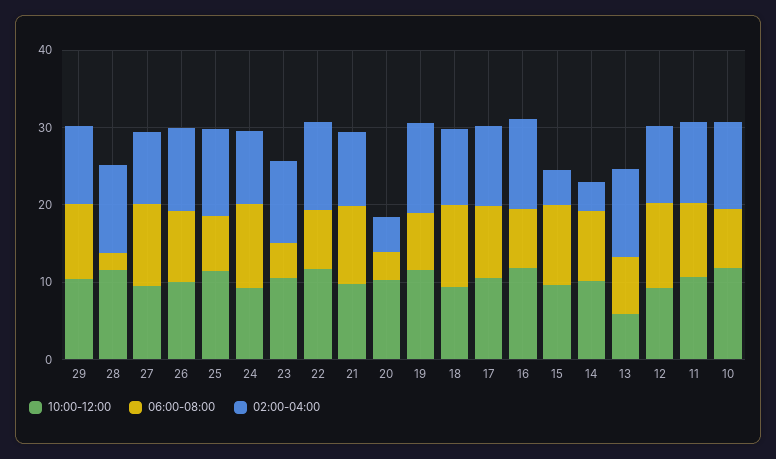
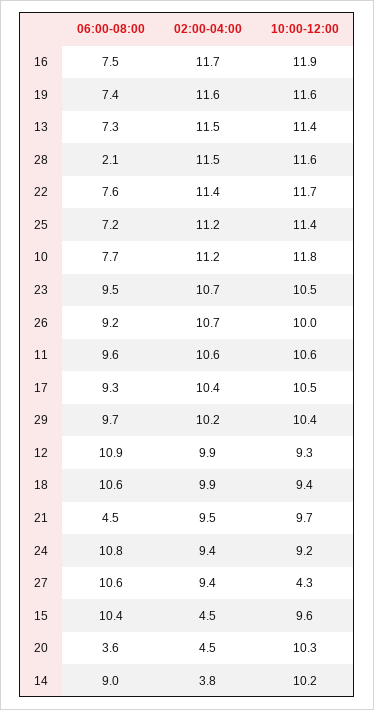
10:00-12:00, 27: 10 -> 4.3
06:00-08:00, 23: 4 -> 9.5
06:00-08:00, 21: 10 -> 4.5
10:00-12:00, 13: 6 -> 11.4

